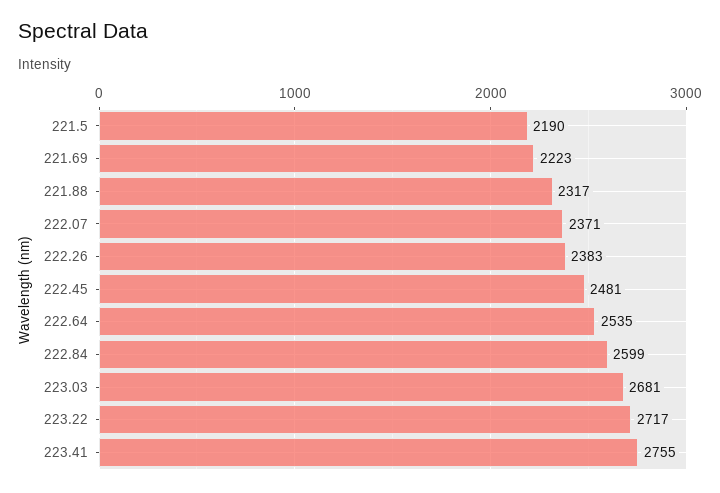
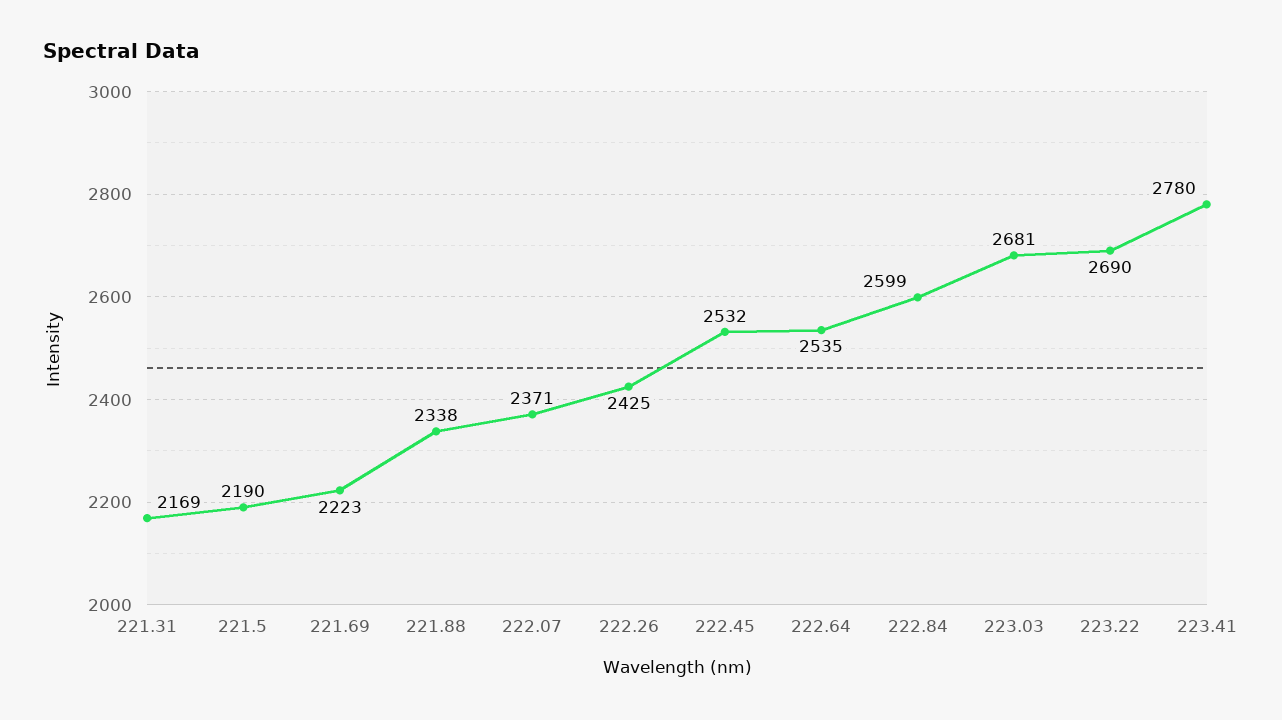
221.88: 2317 -> 2338
222.26: 2383 -> 2425
222.45: 2481 -> 2532
223.22: 2717 -> 2690
223.41: 2755 -> 2780
221.31: none -> 2169

